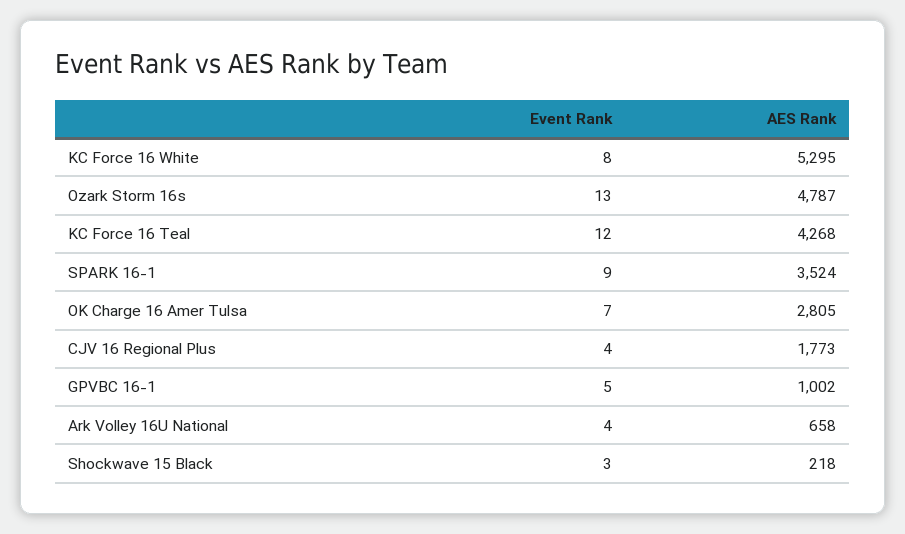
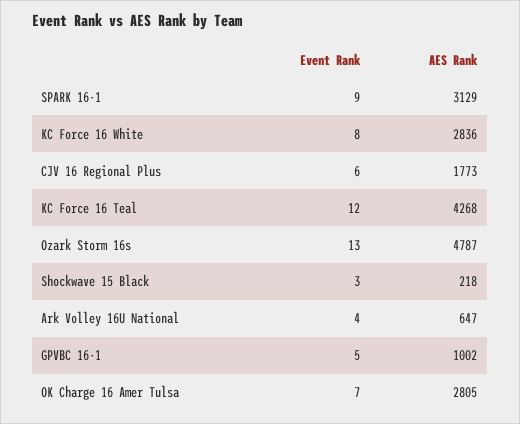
AES Rank, KC Force 16 White: 5295 -> 2836
AES Rank, SPARK 16-1: 3524 -> 3129
Event Rank, CJV 16 Regional Plus: 4 -> 6
AES Rank, Ark Volley 16U National: 658 -> 647

